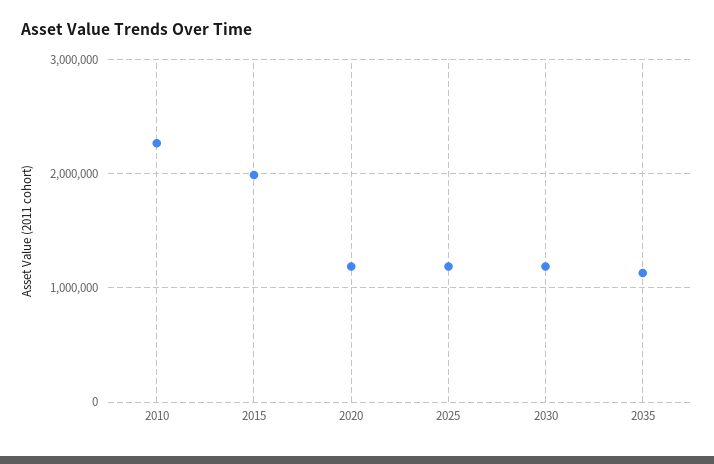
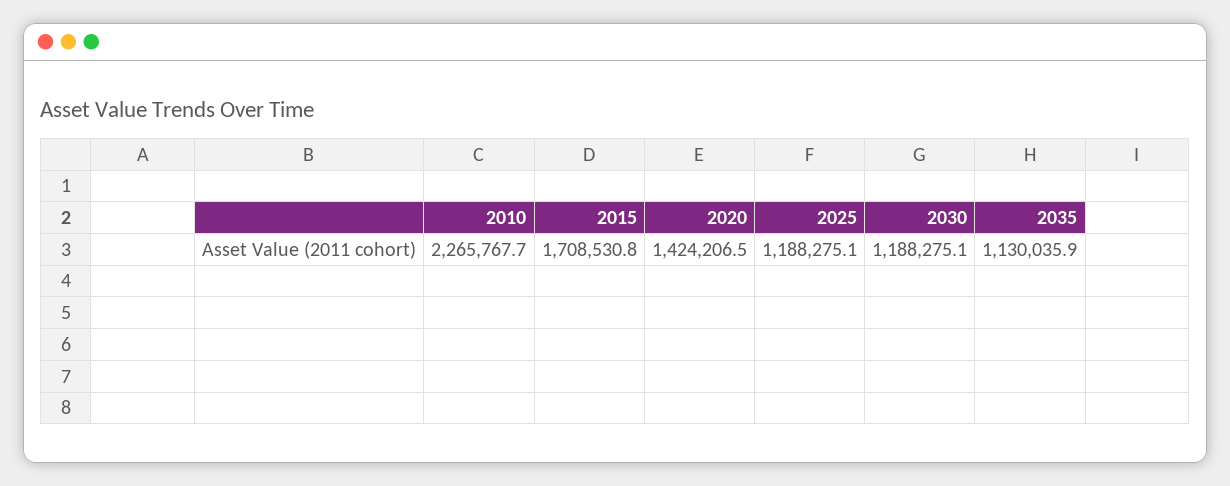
2015: 2000000 -> 1708530.8
2020: 1200000 -> 1424206.5

